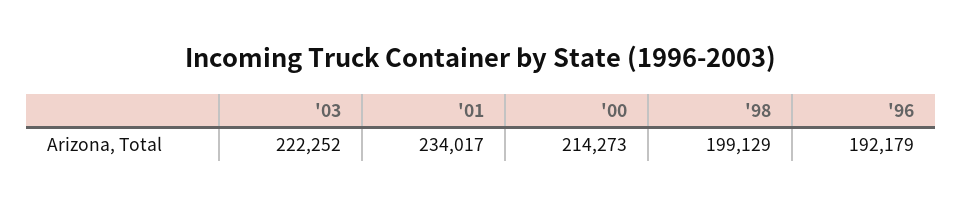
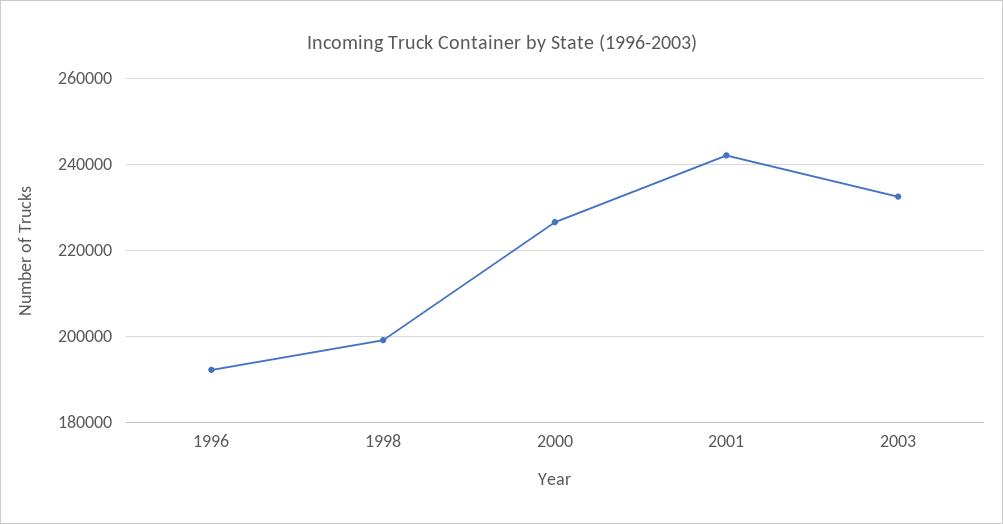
'03: 222252 -> 232000
'01: 234017 -> 242000
'00: 214273 -> 226000

